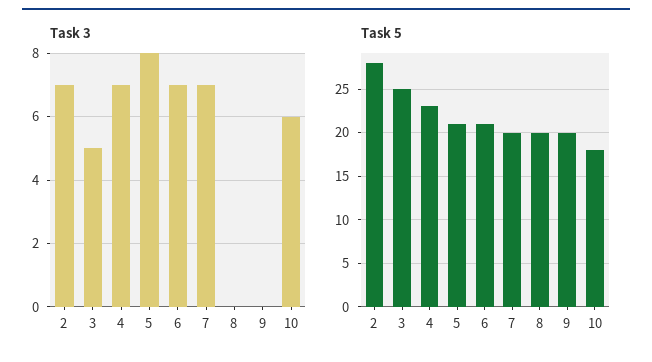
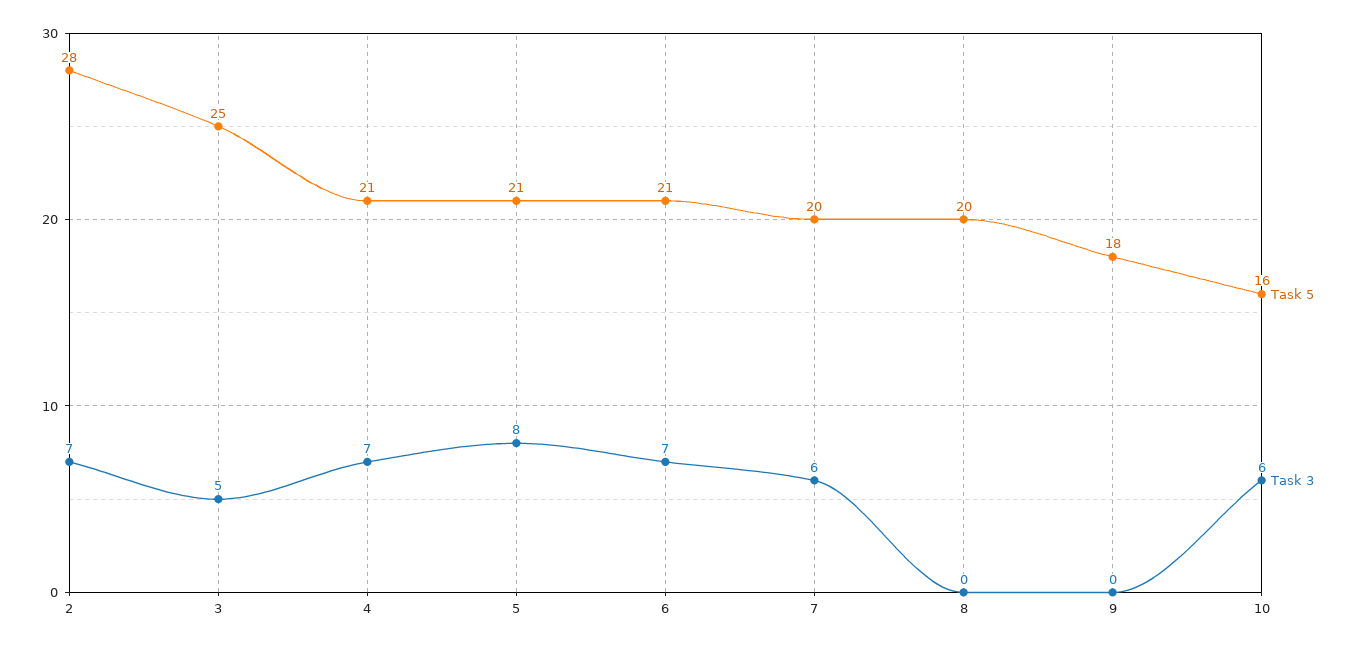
Task 3, 7: 7 -> 6
Task 5, 4: 23 -> 21
Task 5, 9: 20 -> 18
Task 5, 10: 18 -> 16

